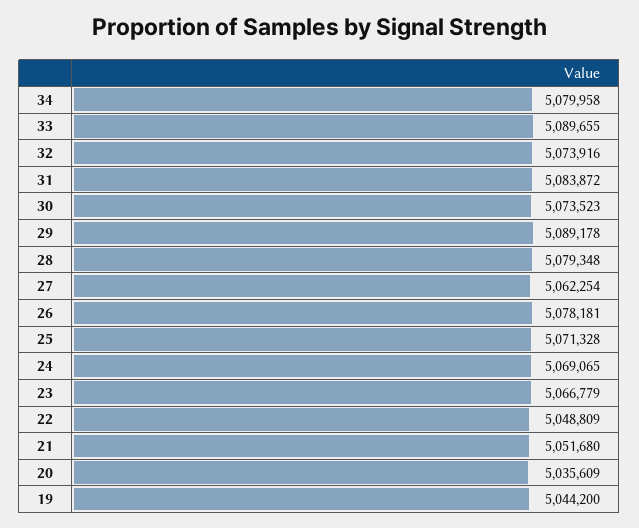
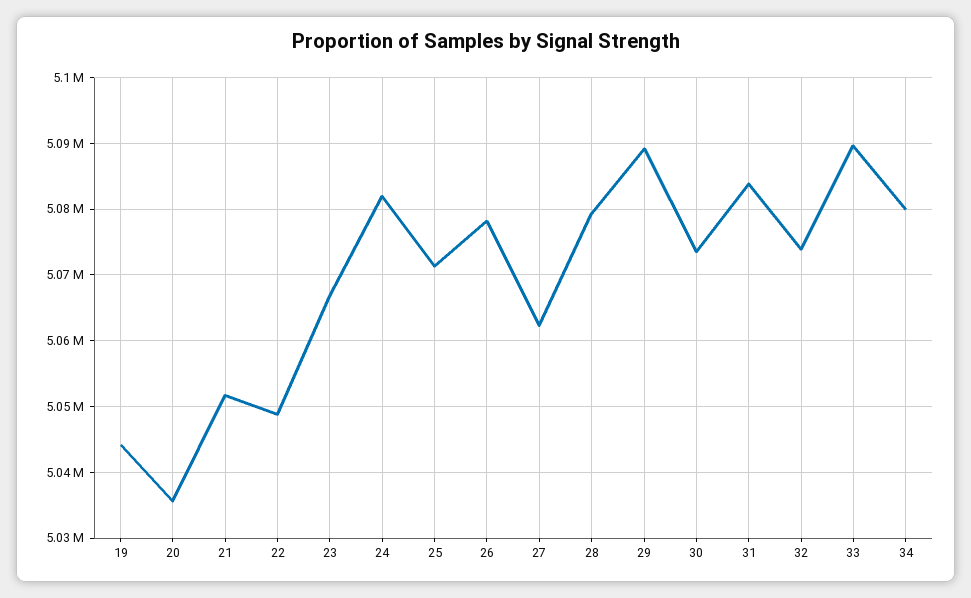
24: 5069065 -> 5082000

